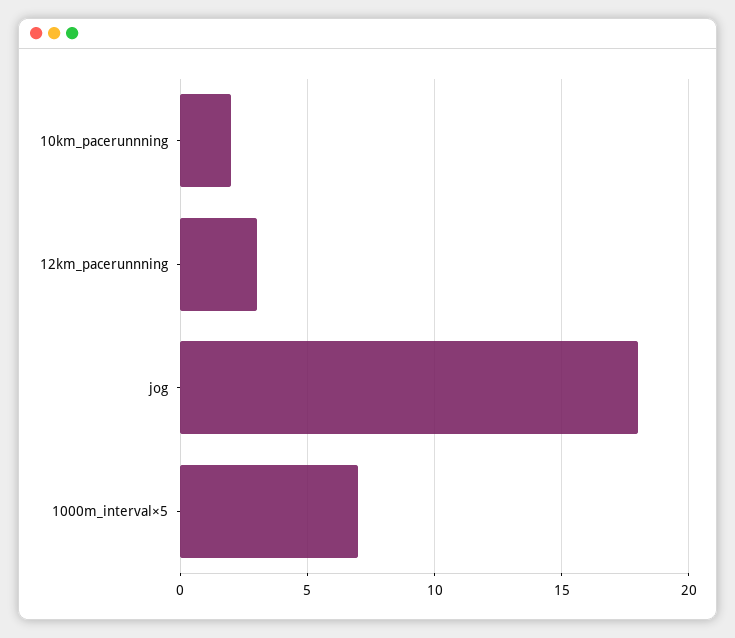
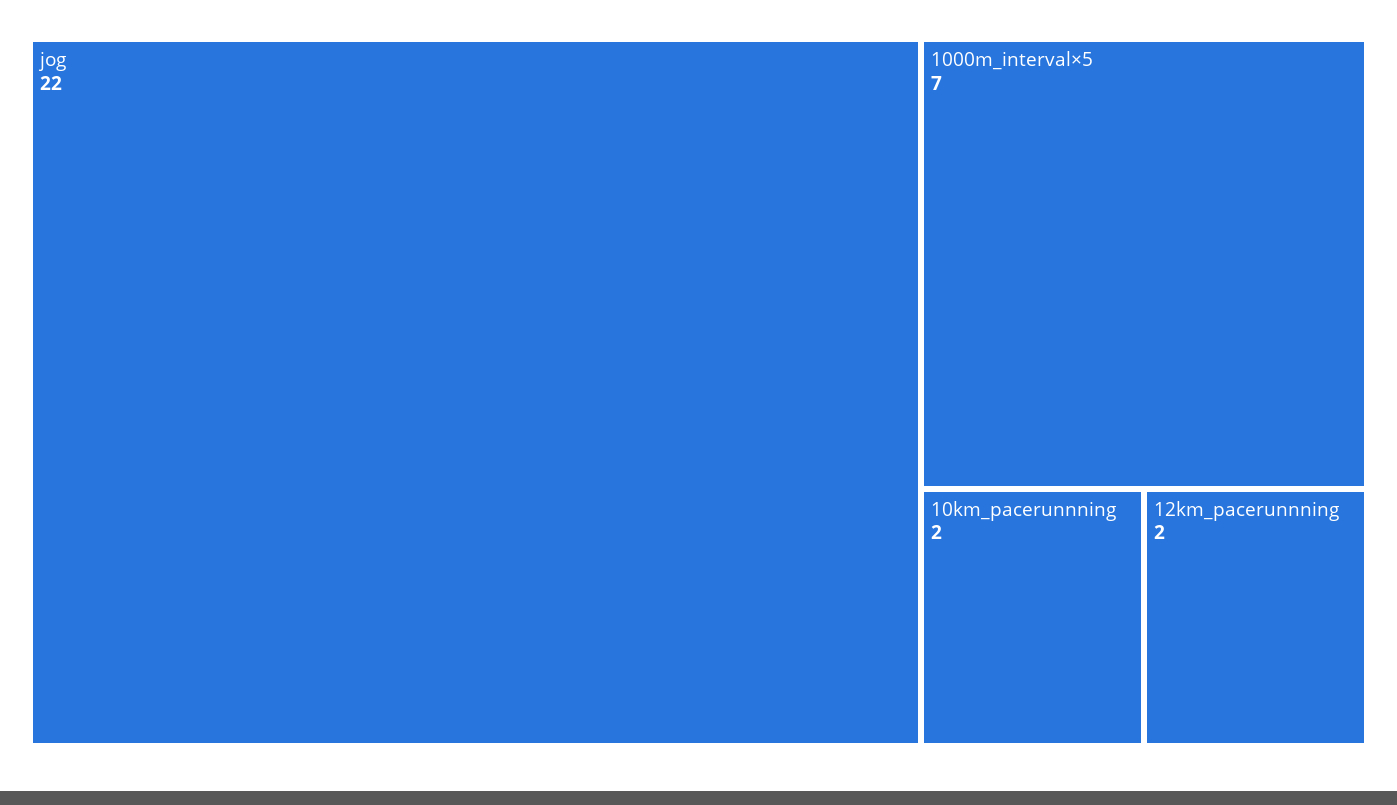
12km_pacerunnning: 3 -> 2
jog: 18 -> 22

